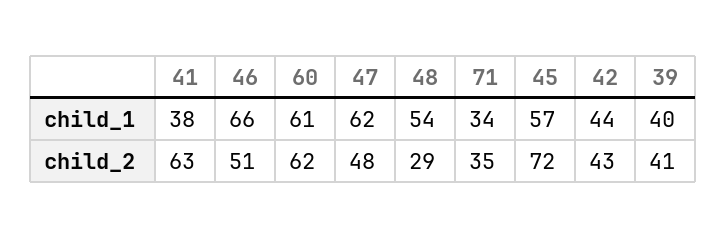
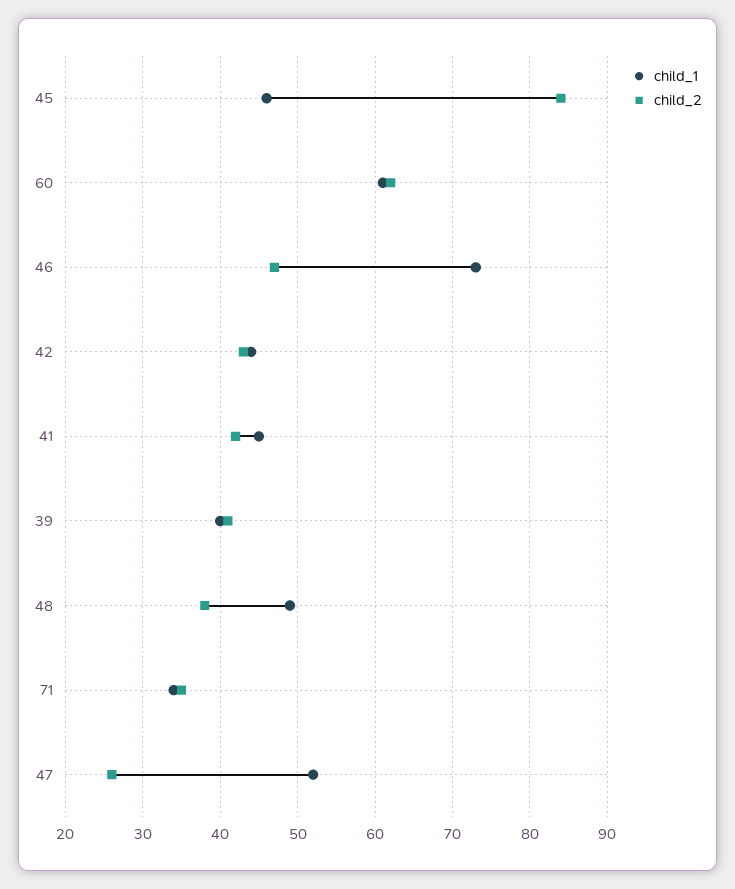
child_1, 41: 38 -> 45
child_1, 46: 66 -> 73
child_1, 47: 62 -> 52
child_1, 48: 54 -> 49
child_1, 45: 57 -> 46
child_2, 41: 63 -> 42
child_2, 46: 51 -> 47
child_2, 47: 48 -> 26
child_2, 48: 29 -> 38
child_2, 45: 72 -> 84

